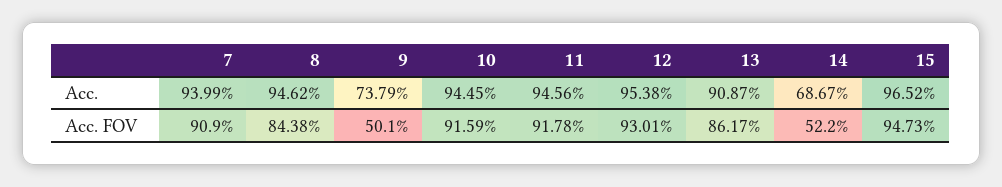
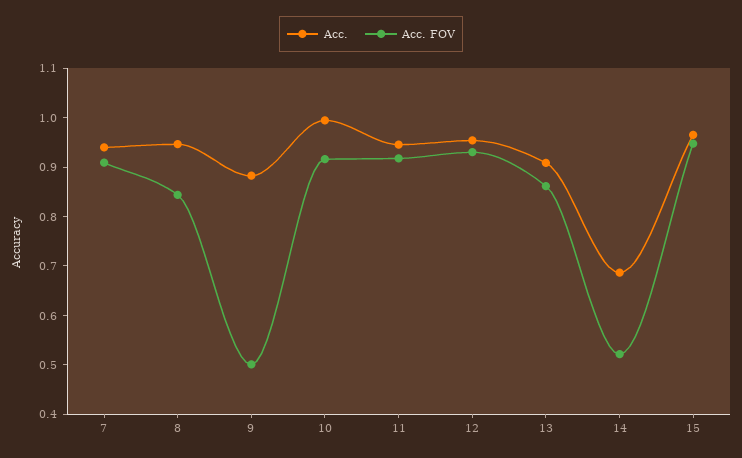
Acc., 9: 0.7379 -> 0.88
Acc., 10: 0.9445 -> 1

